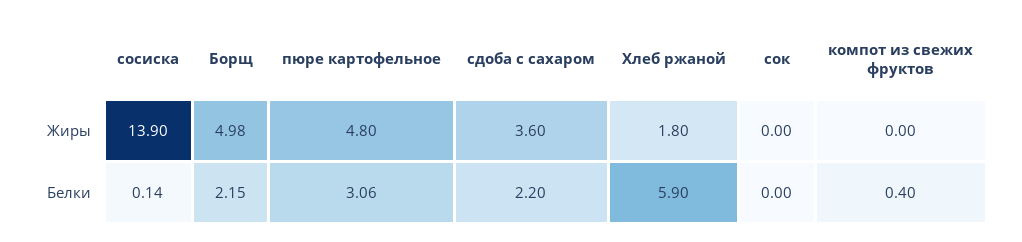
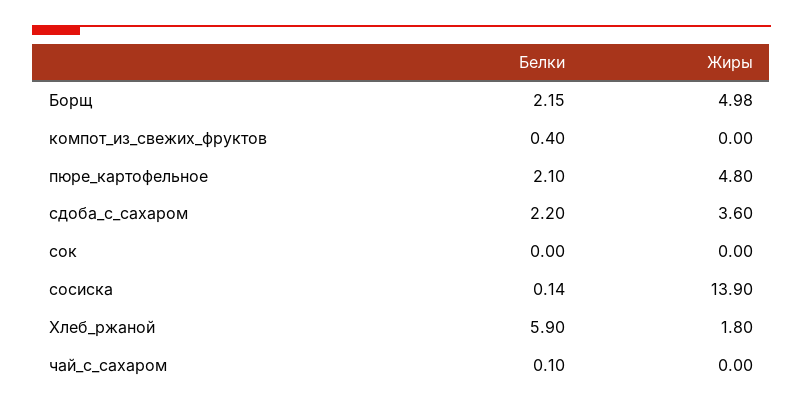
пюре картофельное, Белки: 3.06 -> 2.1
чай_с_сахаром, Белки: none -> 0.1
чай_с_сахаром, Жиры: none -> 0

